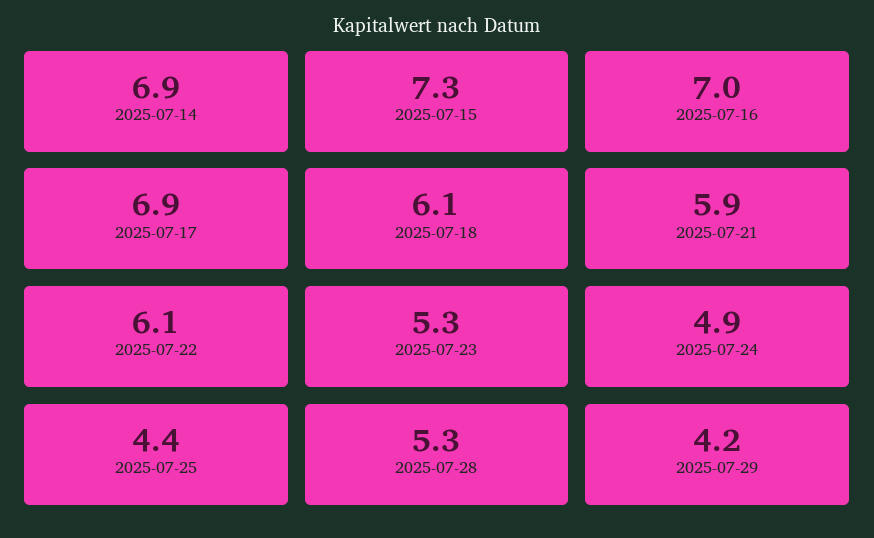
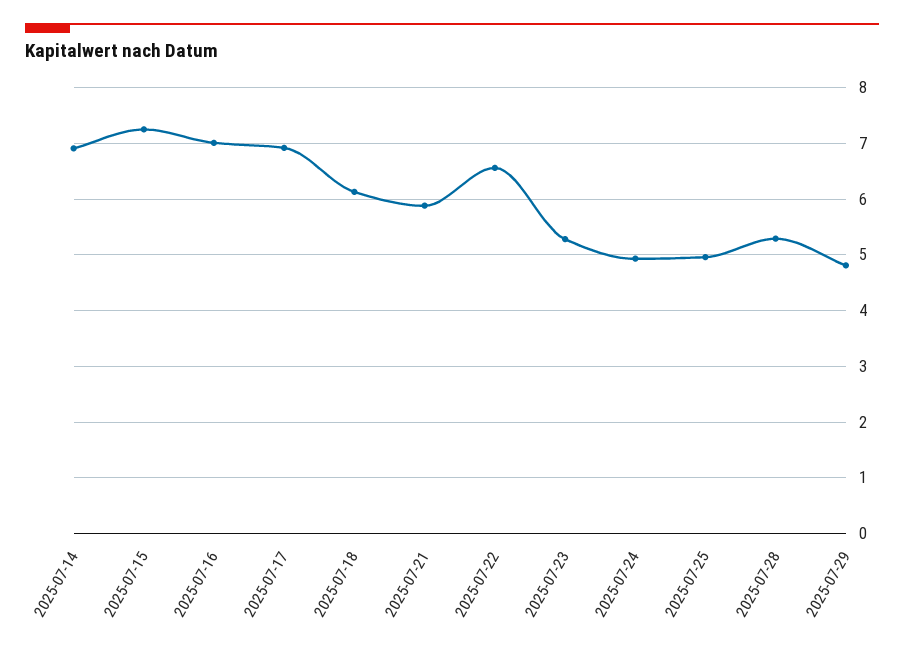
2025-07-22: 6.1 -> 6.6
2025-07-25: 4.4 -> 5
2025-07-29: 4.2 -> 4.8

